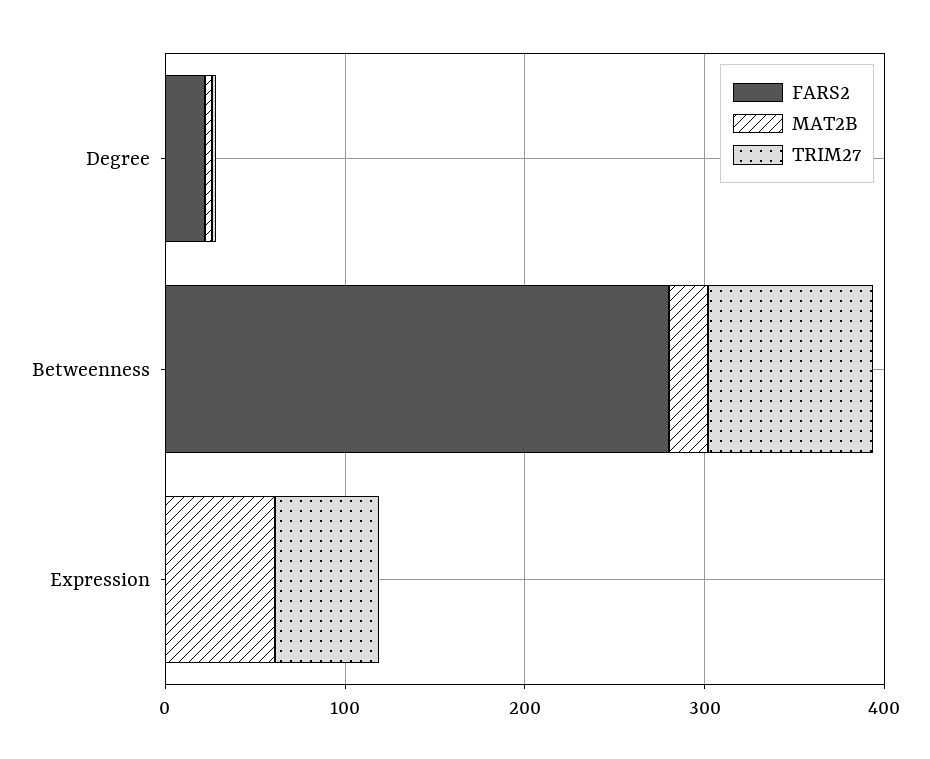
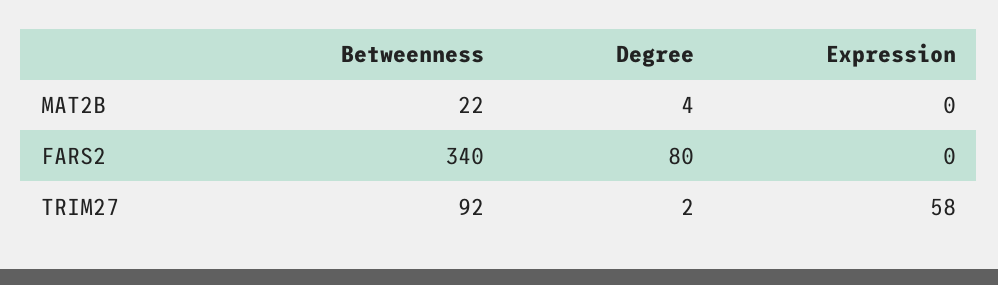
FARS2, Degree: 20 -> 80
FARS2, Betweenness: 280 -> 340
MAT2B, Expression: 60 -> 0

